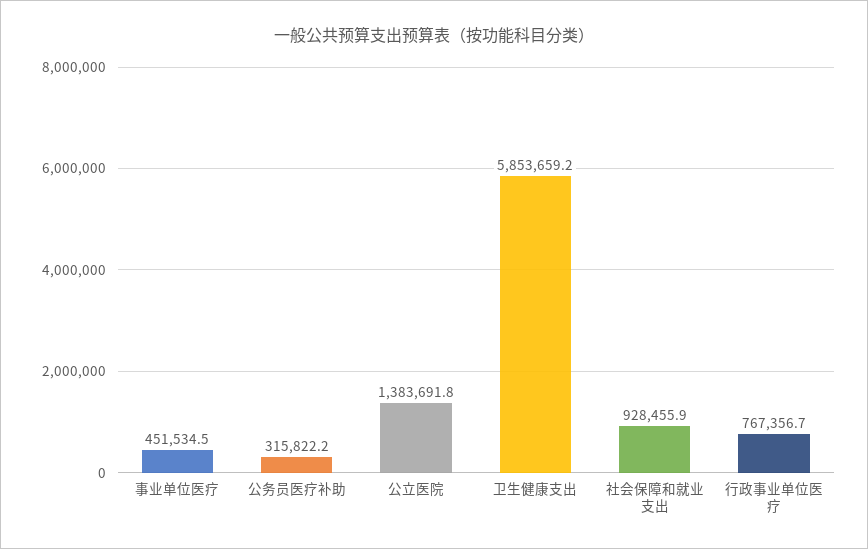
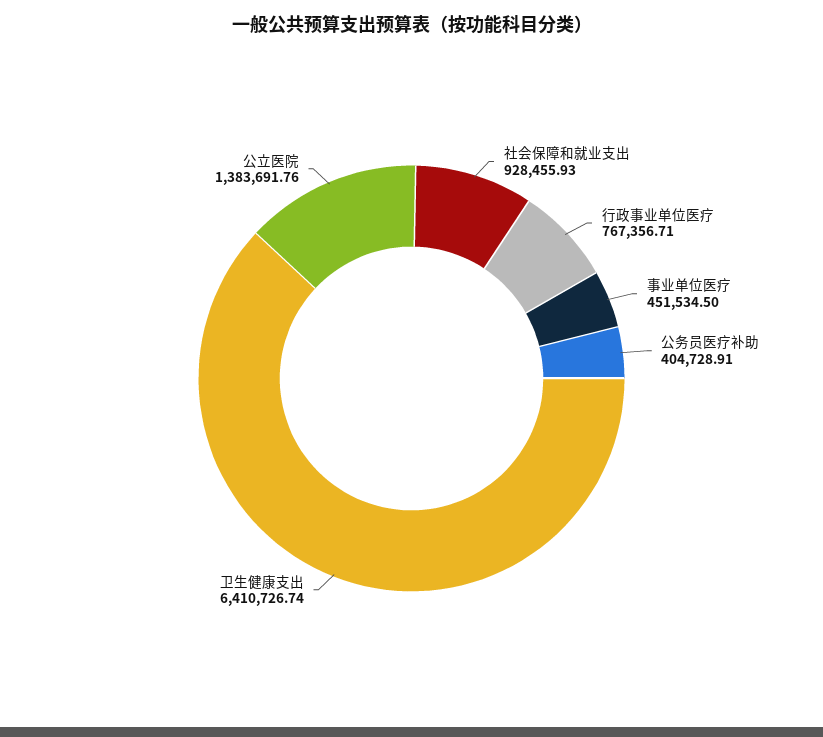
公务员医疗补助: 315822.2 -> 404728.91
卫生健康支出: 5853659.2 -> 6410726.74

